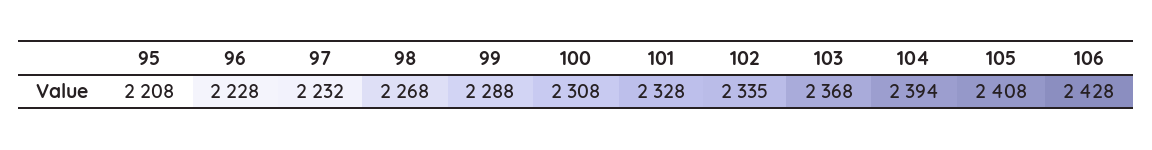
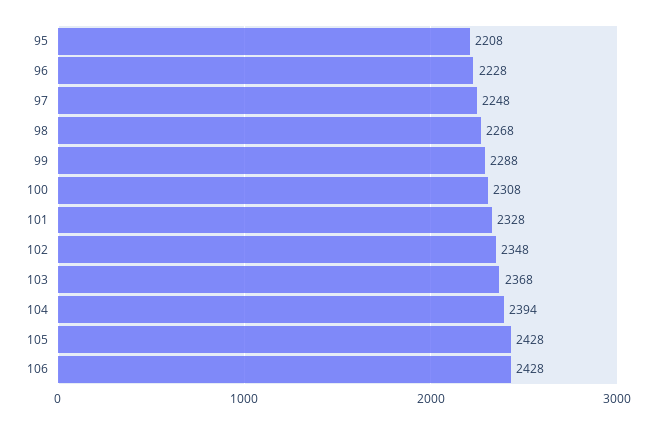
97: 2232 -> 2248
102: 2335 -> 2348
105: 2408 -> 2428

